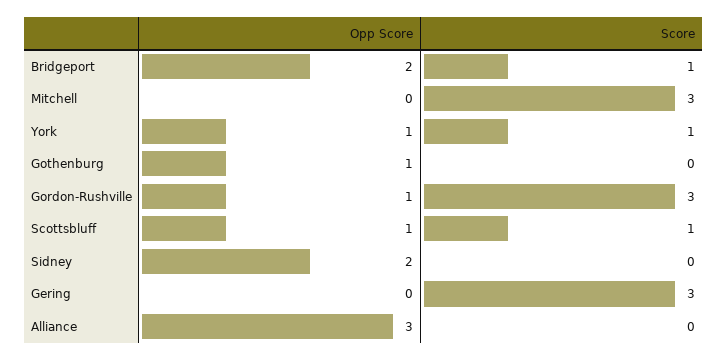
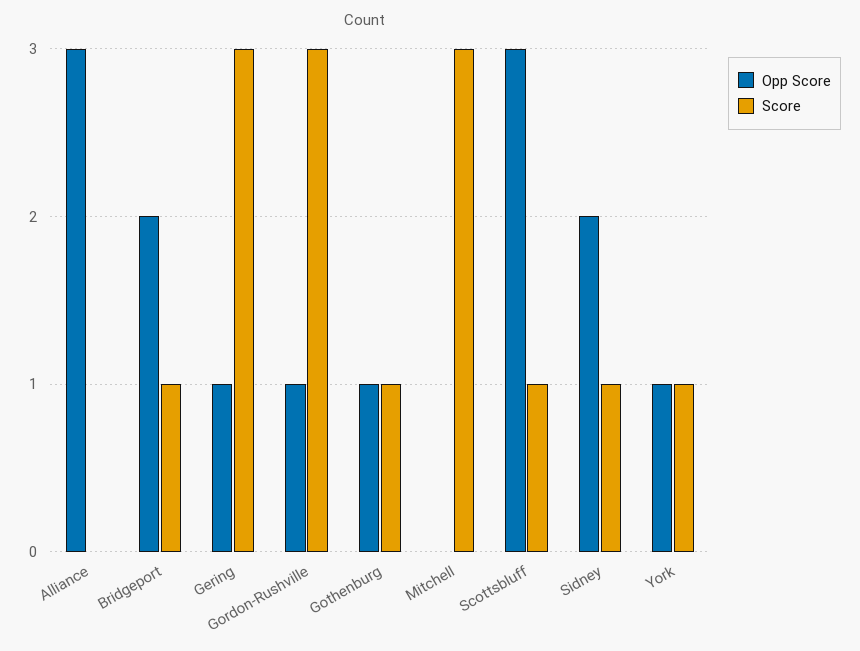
Score, Gothenburg: 0 -> 1
Opp Score, Scottsbluff: 1 -> 3
Score, Sidney: 0 -> 1
Opp Score, Gering: 0 -> 1

